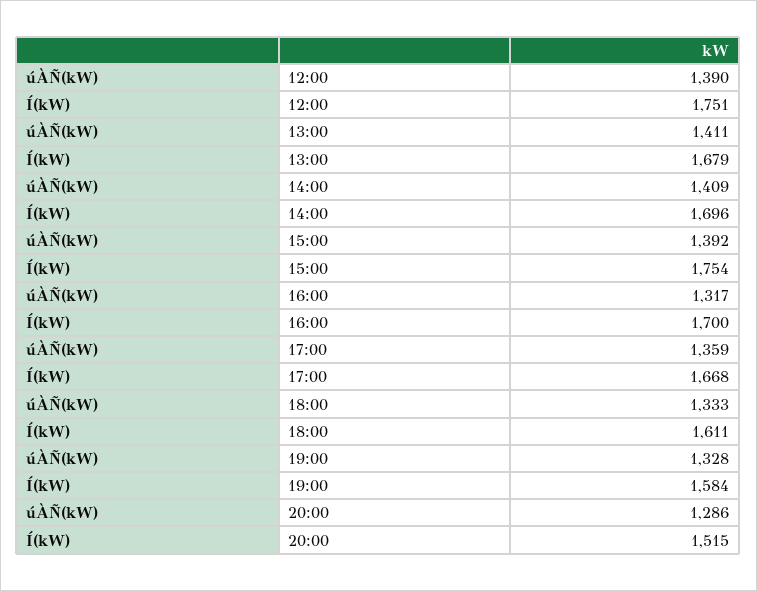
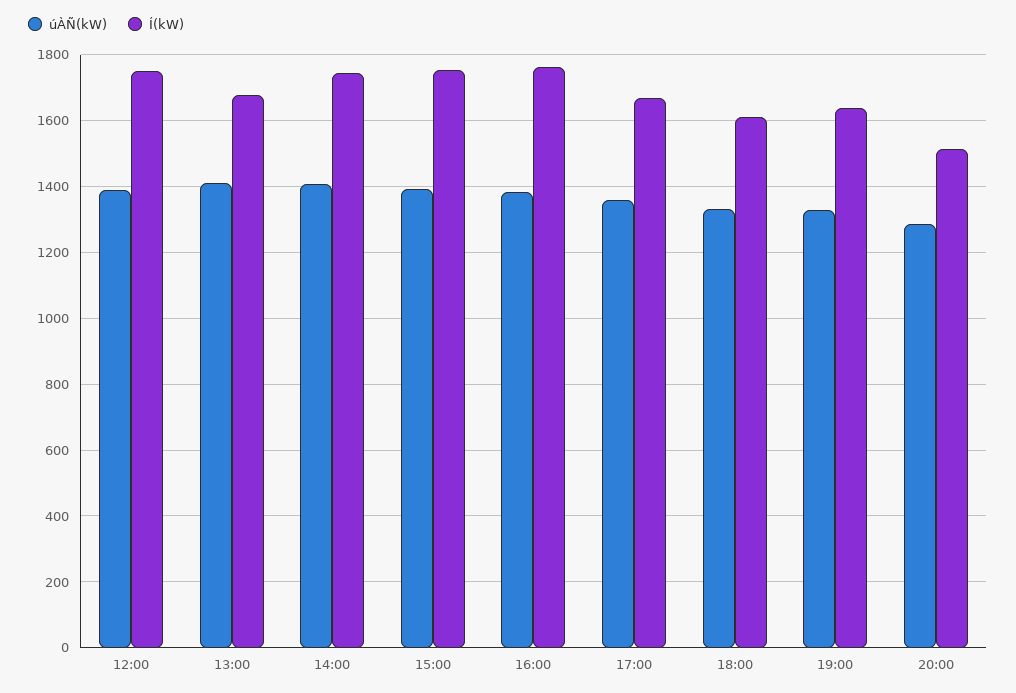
Í(kW), 14:00: 1696 -> 1740
úÀÑ(kW), 16:00: 1317 -> 1380
Í(kW), 16:00: 1700 -> 1760
Í(kW), 19:00: 1584 -> 1640

